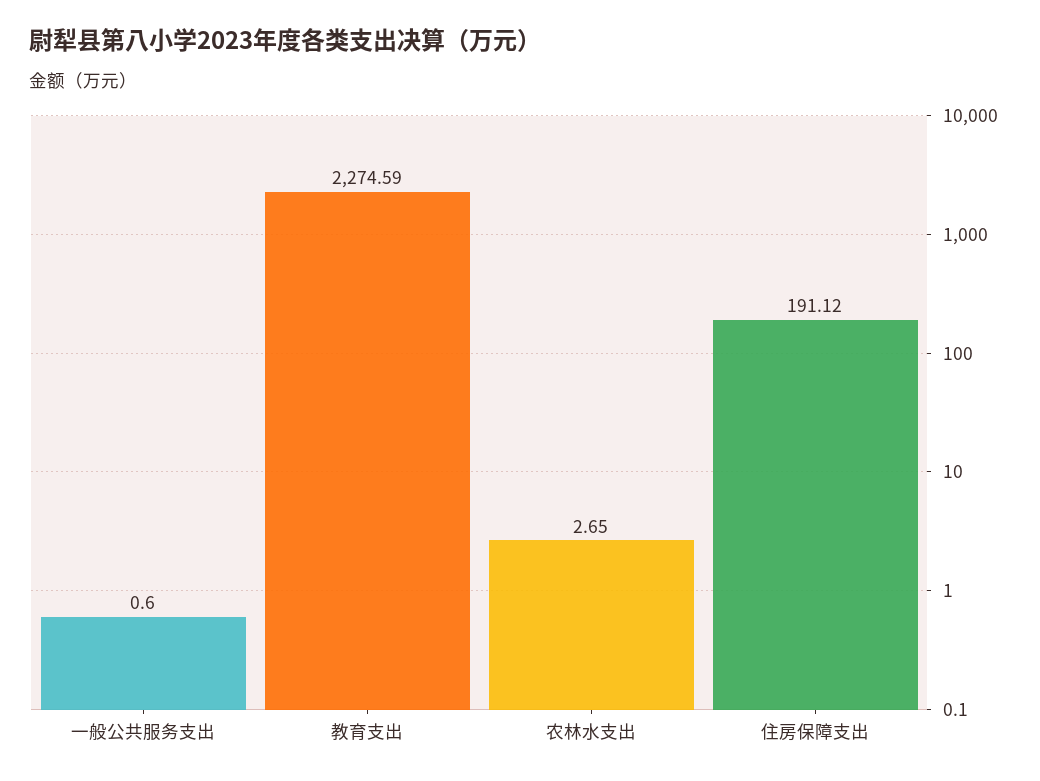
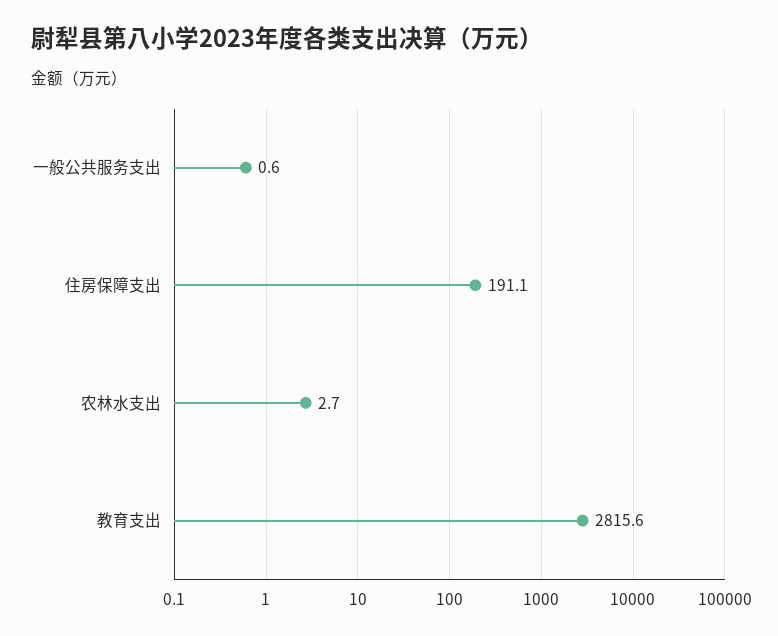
教育支出: 2274.59 -> 2815.6

